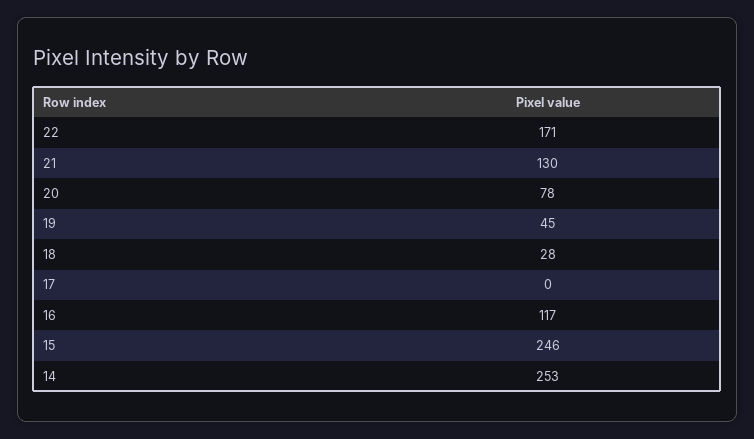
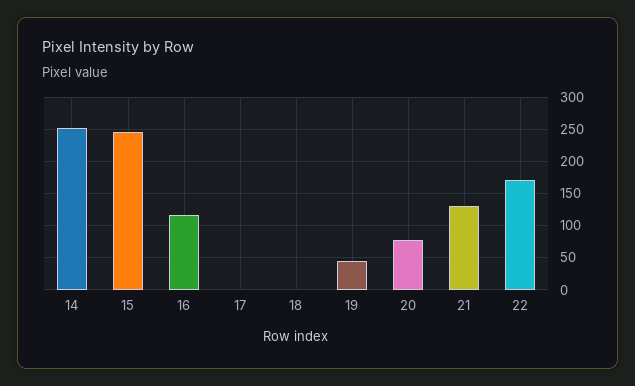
18: 28 -> 0

